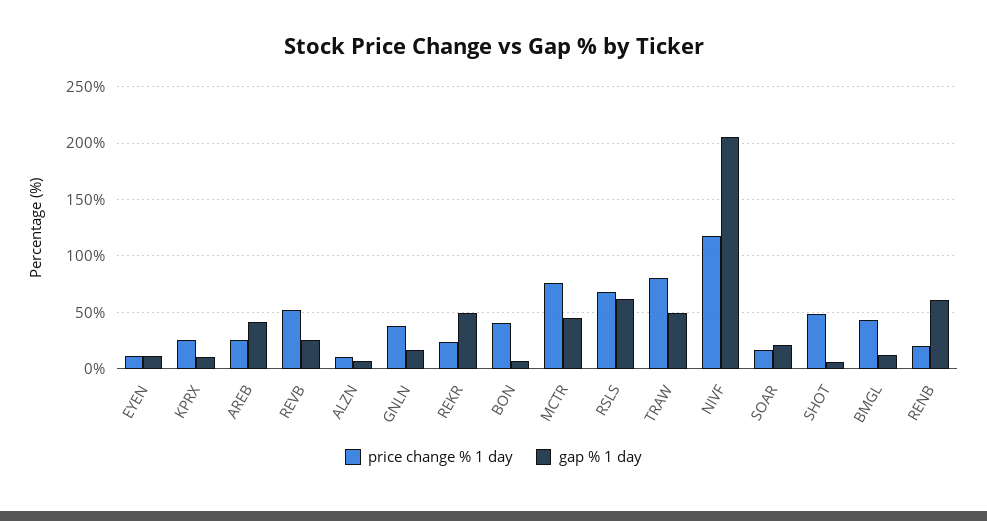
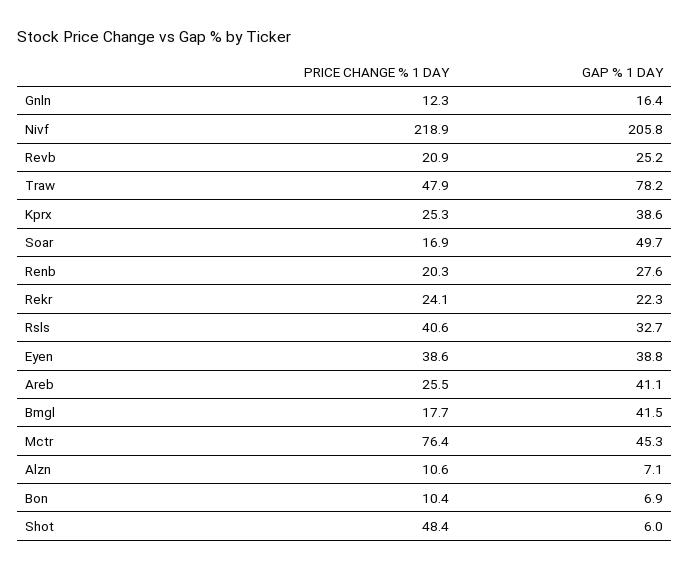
price change % 1 day, EYEN: 10 -> 38.6
gap % 1 day, EYEN: 10 -> 38.8
gap % 1 day, KPRX: 10 -> 38.6
price change % 1 day, REVB: 50 -> 20.9
price change % 1 day, GNLN: 40 -> 12.3
gap % 1 day, REKR: 50 -> 22.3
price change % 1 day, BON: 40 -> 10.4
price change % 1 day, RSLS: 70 -> 40.6
gap % 1 day, RSLS: 60 -> 32.7
price change % 1 day, TRAW: 80 -> 47.9
gap % 1 day, TRAW: 50 -> 78.2
price change % 1 day, NIVF: 120 -> 218.9
gap % 1 day, SOAR: 20 -> 49.7
price change % 1 day, BMGL: 40 -> 17.7
gap % 1 day, BMGL: 10 -> 41.5
gap % 1 day, RENB: 60 -> 27.6

